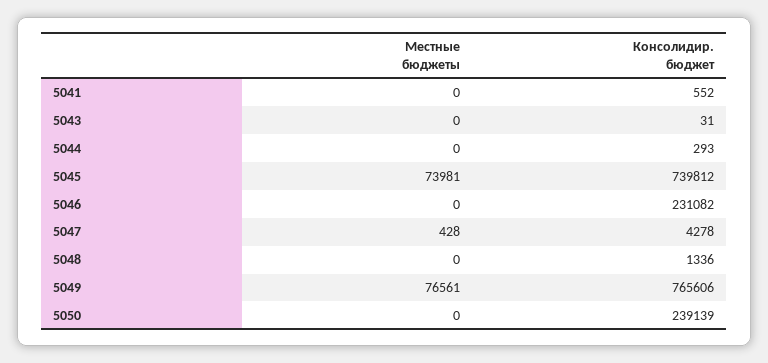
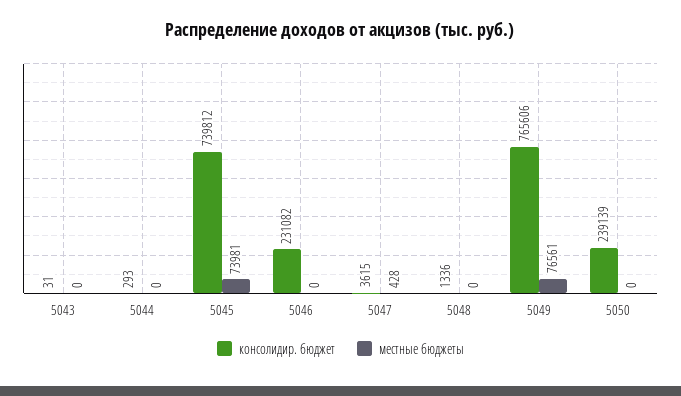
Местные бюджеты, 5041: 0 -> none
Консолидир. бюджет, 5041: 552 -> none
Консолидир. бюджет, 5047: 4278 -> 3615

